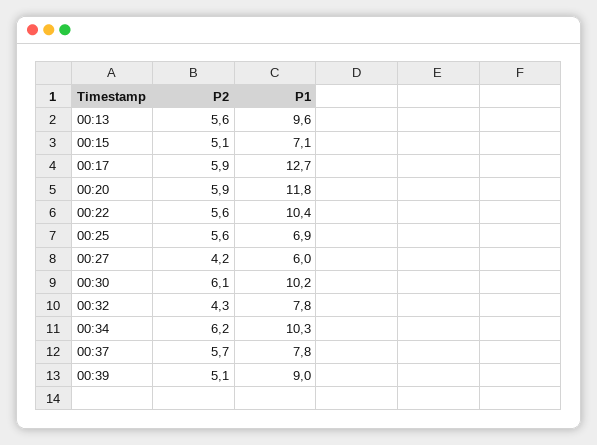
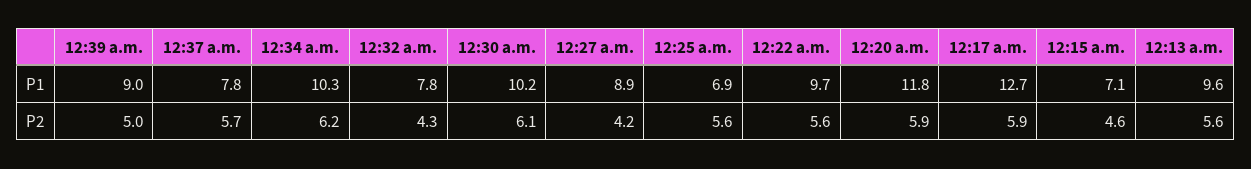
P2, 00:15: 5.1 -> 4.6
P1, 00:22: 10.4 -> 9.7
P1, 00:27: 6 -> 8.9
P2, 00:39: 5.1 -> 5

